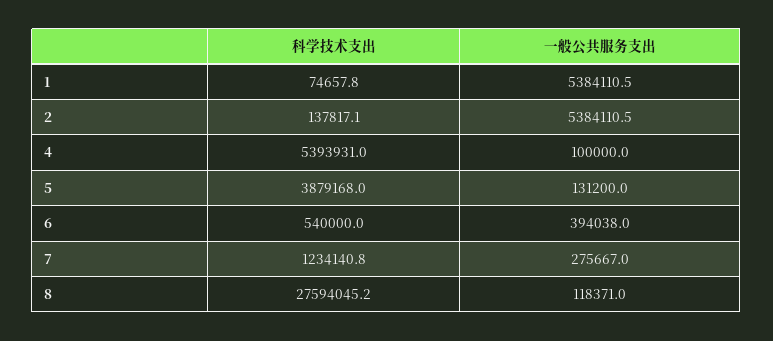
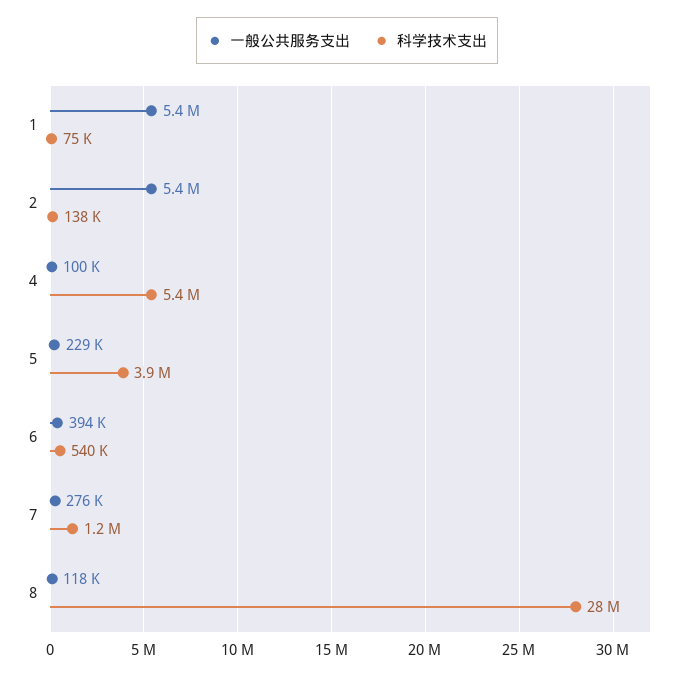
一般公共服务支出, 5: 131200 -> 229000

